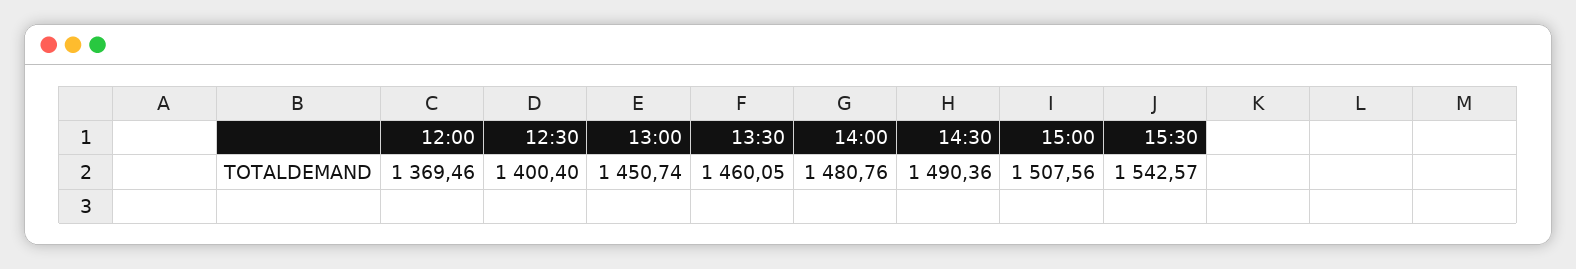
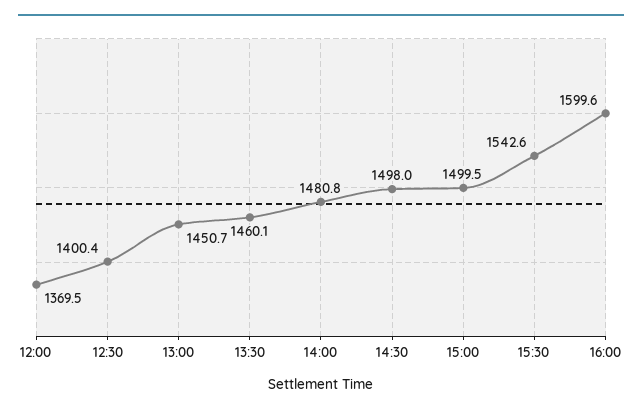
14:30: 1490.36 -> 1498
15:00: 1507.56 -> 1499.5
16:00: none -> 1599.6

